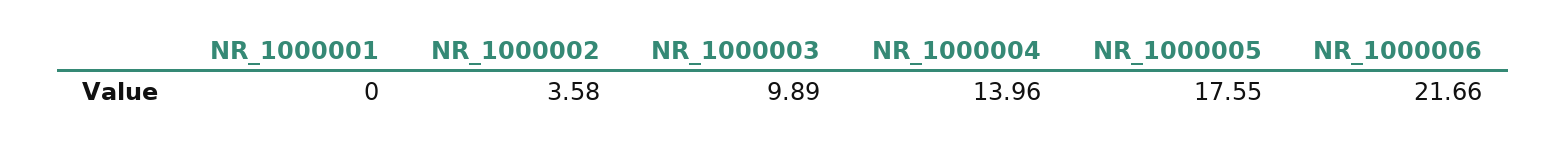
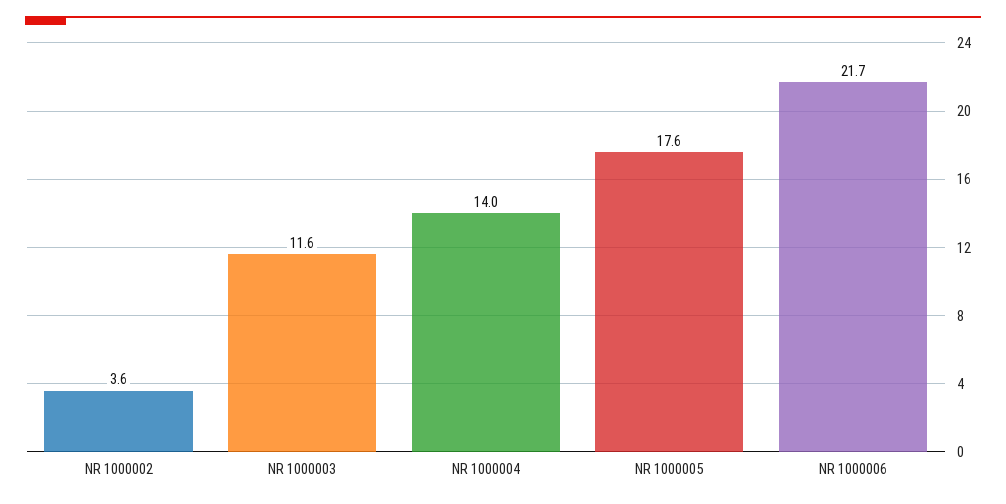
NR_1000001: 0 -> none
NR_1000003: 9.89 -> 11.6

